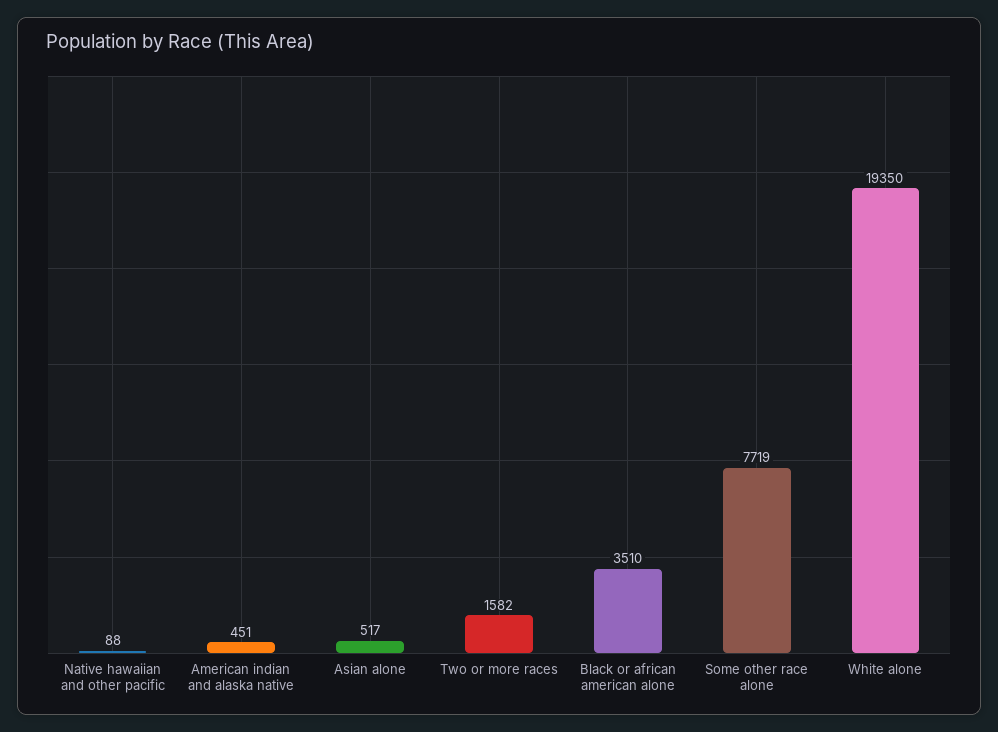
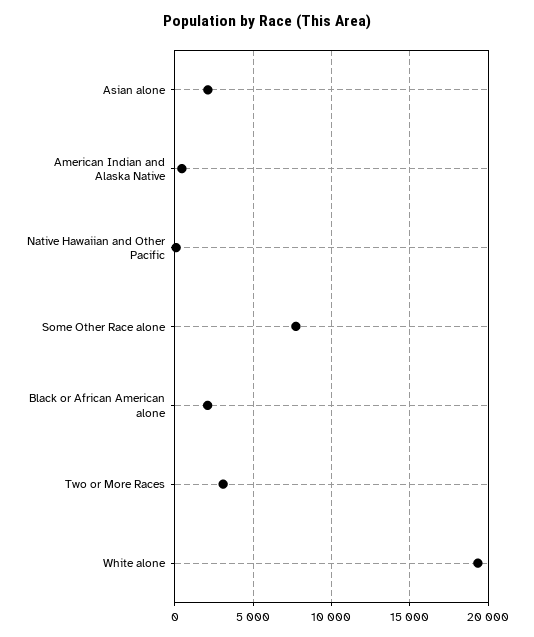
Asian alone: 517 -> 2000
Two or more races: 1582 -> 3000
Black or african american alone: 3510 -> 2000

